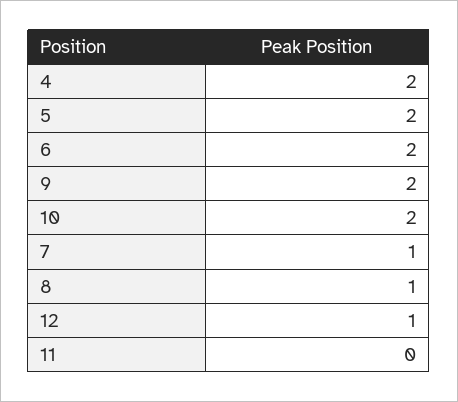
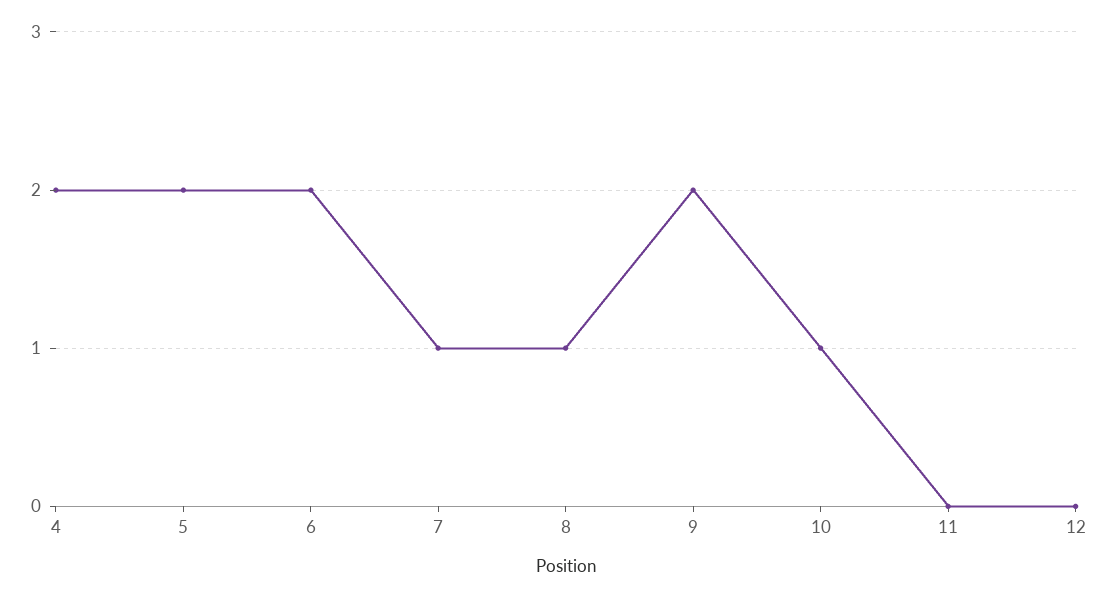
10: 2 -> 1
12: 1 -> 0

